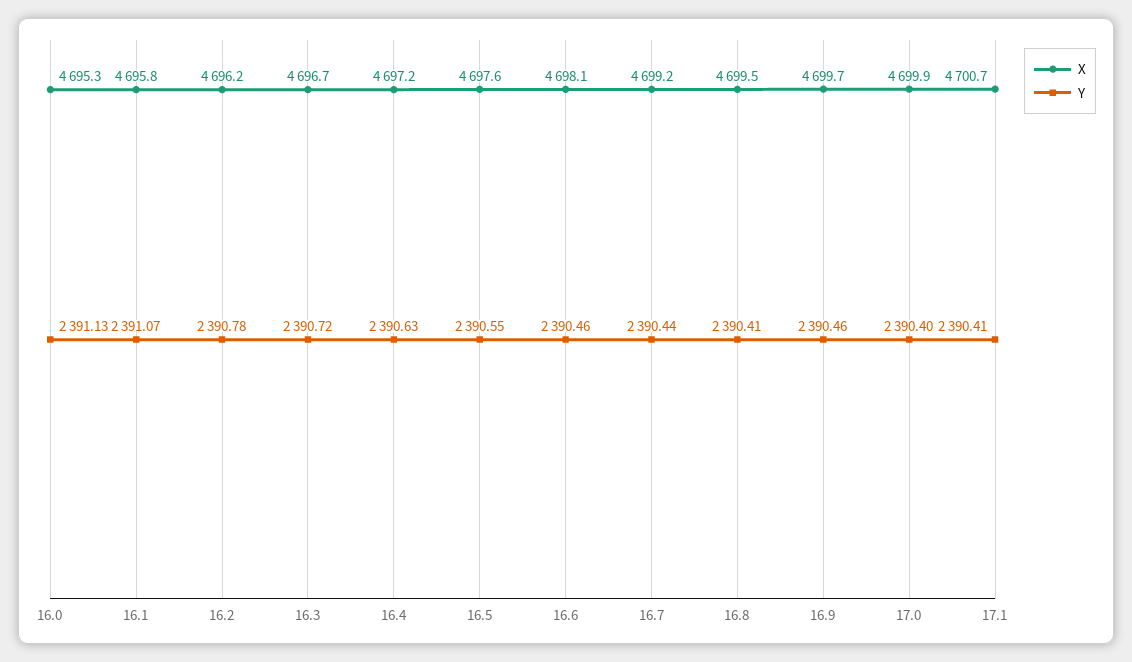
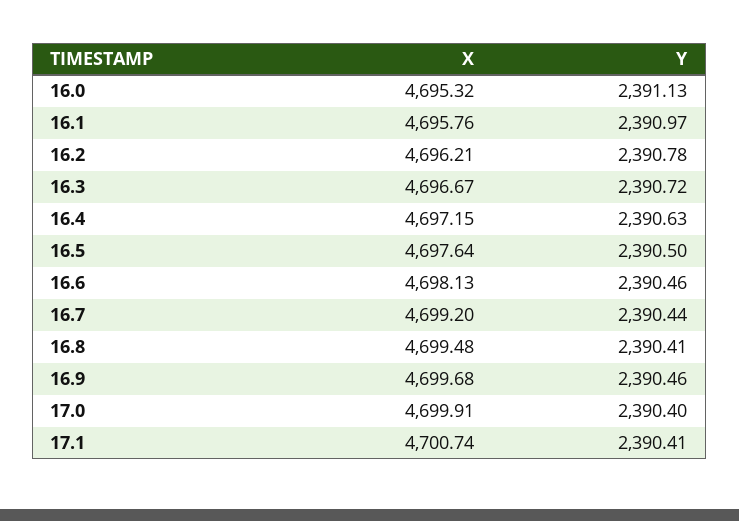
Y, 16.1: 2391.07 -> 2390.97
Y, 16.5: 2390.55 -> 2390.5

